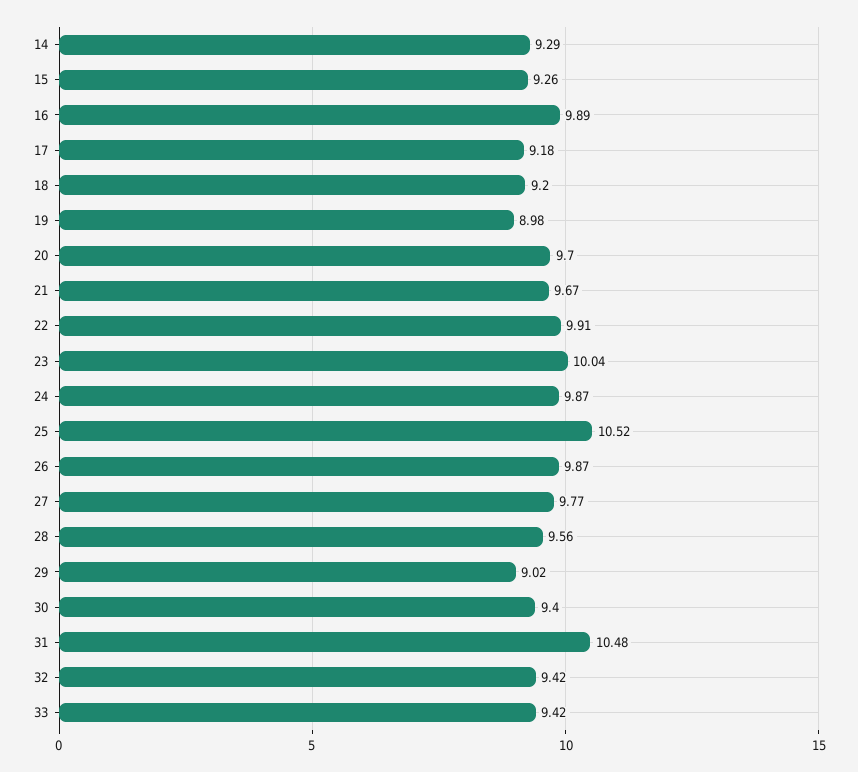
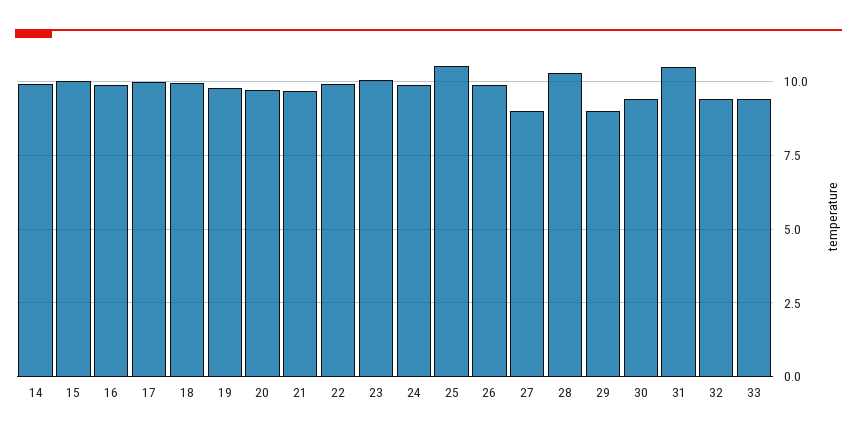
14: 9.29 -> 10
15: 9.26 -> 10
17: 9.18 -> 10
18: 9.2 -> 10
19: 8.98 -> 9.75
27: 9.77 -> 9
28: 9.56 -> 10.25

